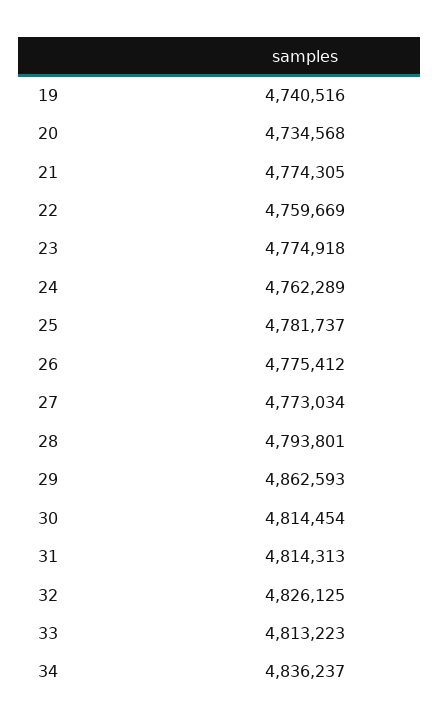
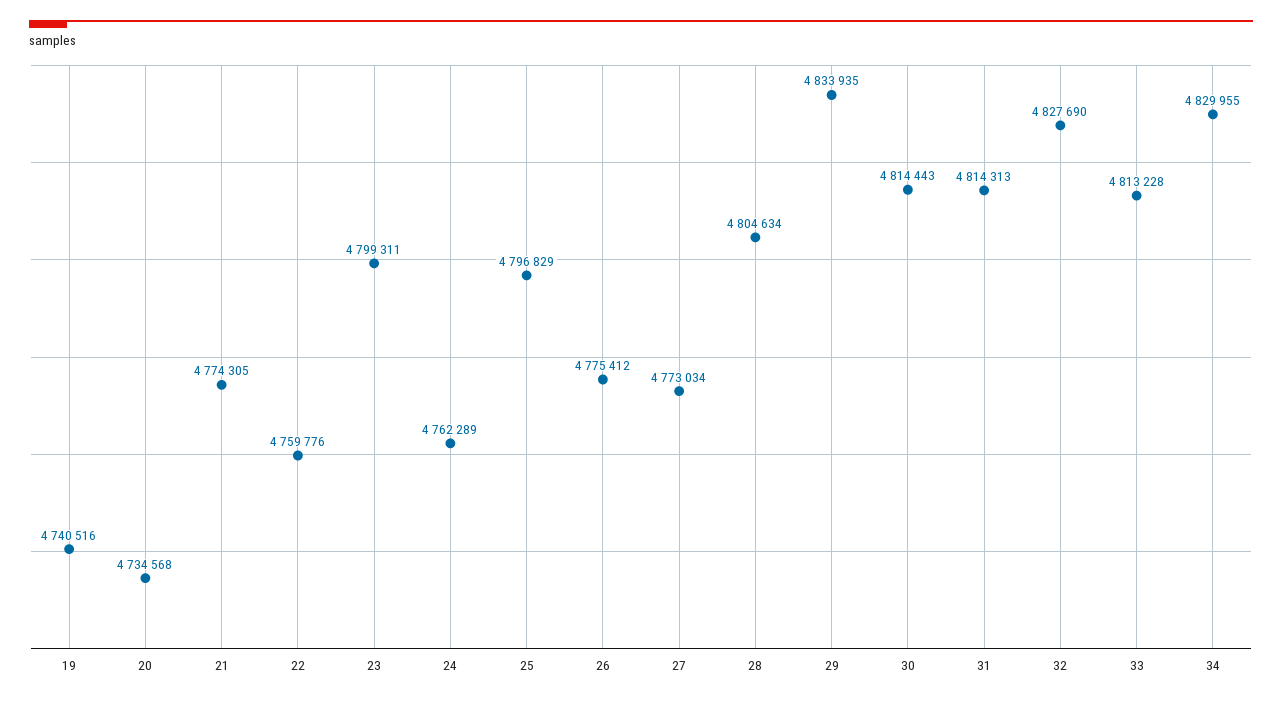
22: 4759669 -> 4759776
23: 4774918 -> 4799311
25: 4781737 -> 4796829
28: 4793801 -> 4804634
29: 4862593 -> 4833935
30: 4814454 -> 4814443
32: 4826125 -> 4827690
33: 4813223 -> 4813228
34: 4836237 -> 4829955

